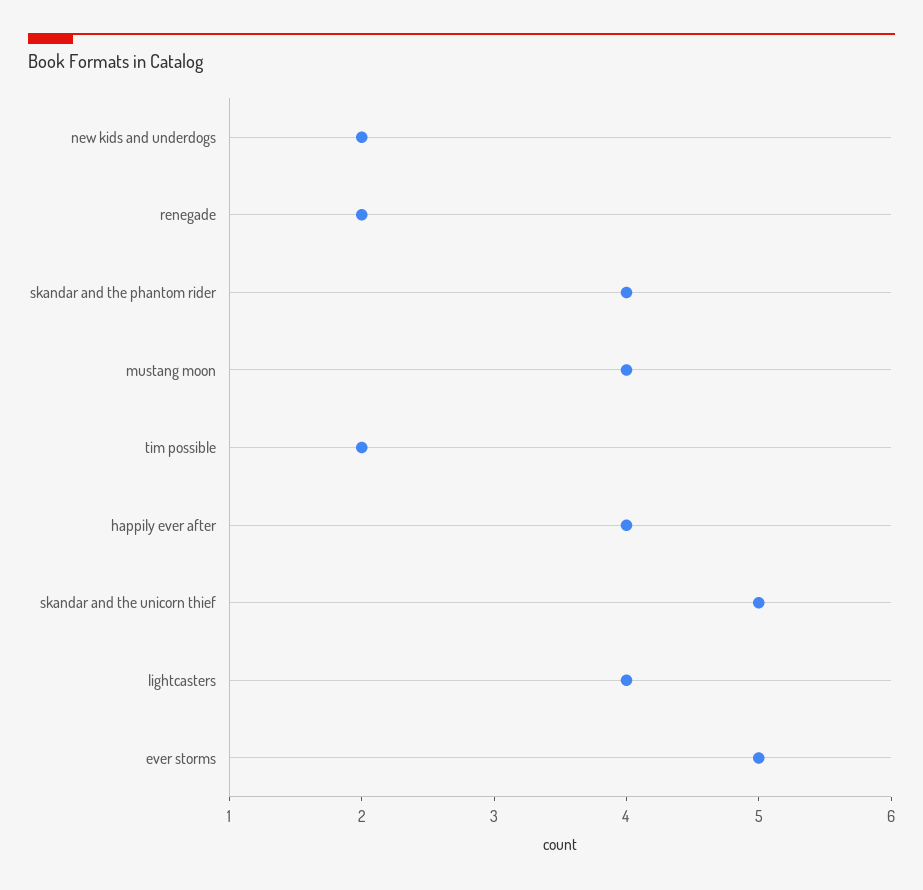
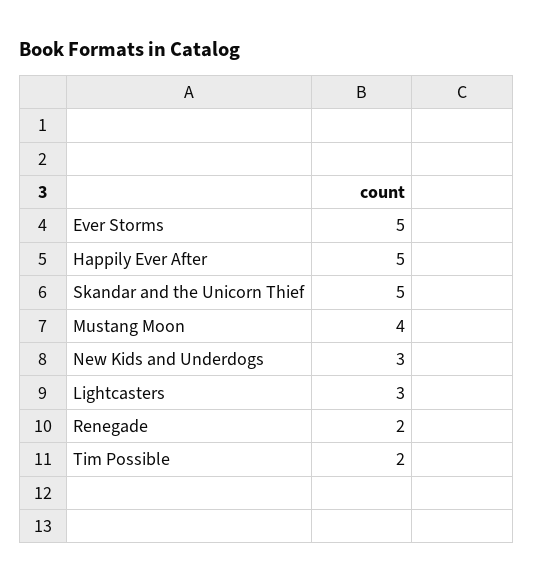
new kids and underdogs: 2 -> 3
skandar and the phantom rider: 4 -> none
happily ever after: 4 -> 5
lightcasters: 4 -> 3

